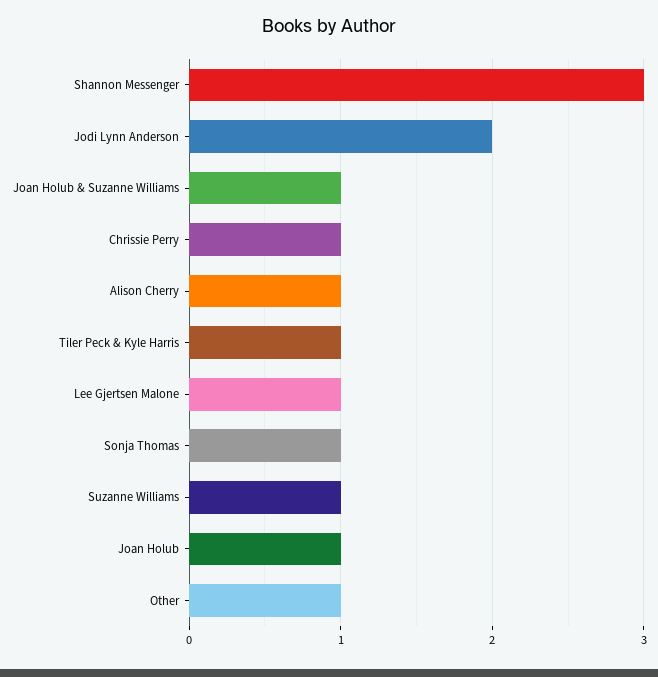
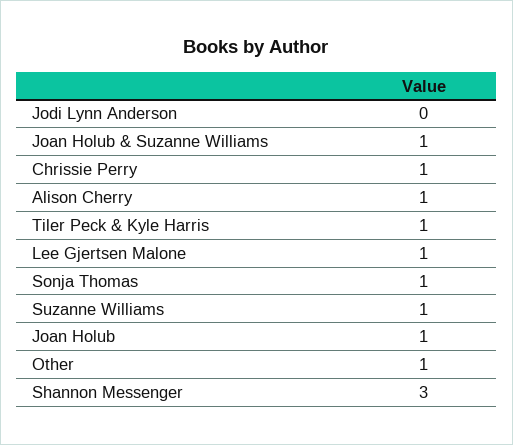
Jodi Lynn Anderson: 2 -> 0

